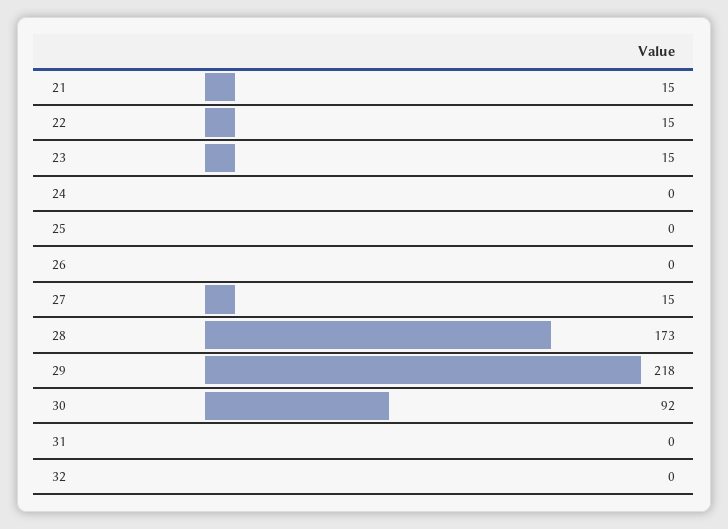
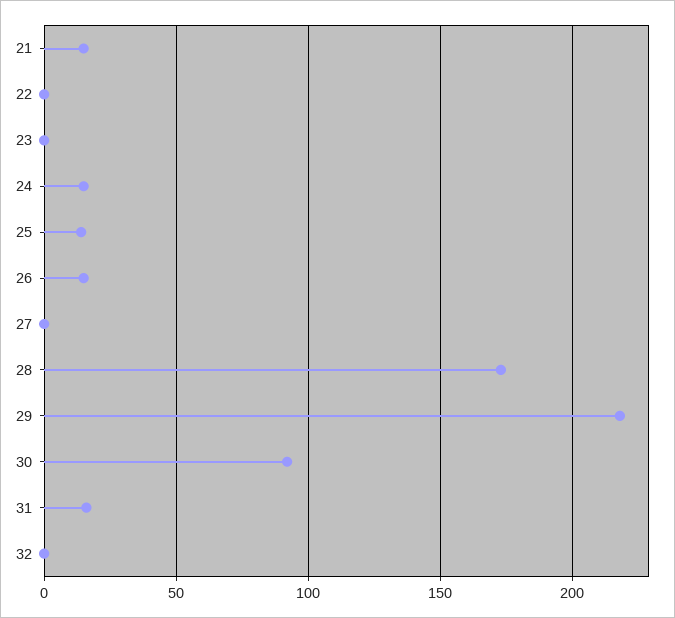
22: 15 -> 0
23: 15 -> 0
24: 0 -> 15
25: 0 -> 15
26: 0 -> 15
27: 15 -> 0
31: 0 -> 15

